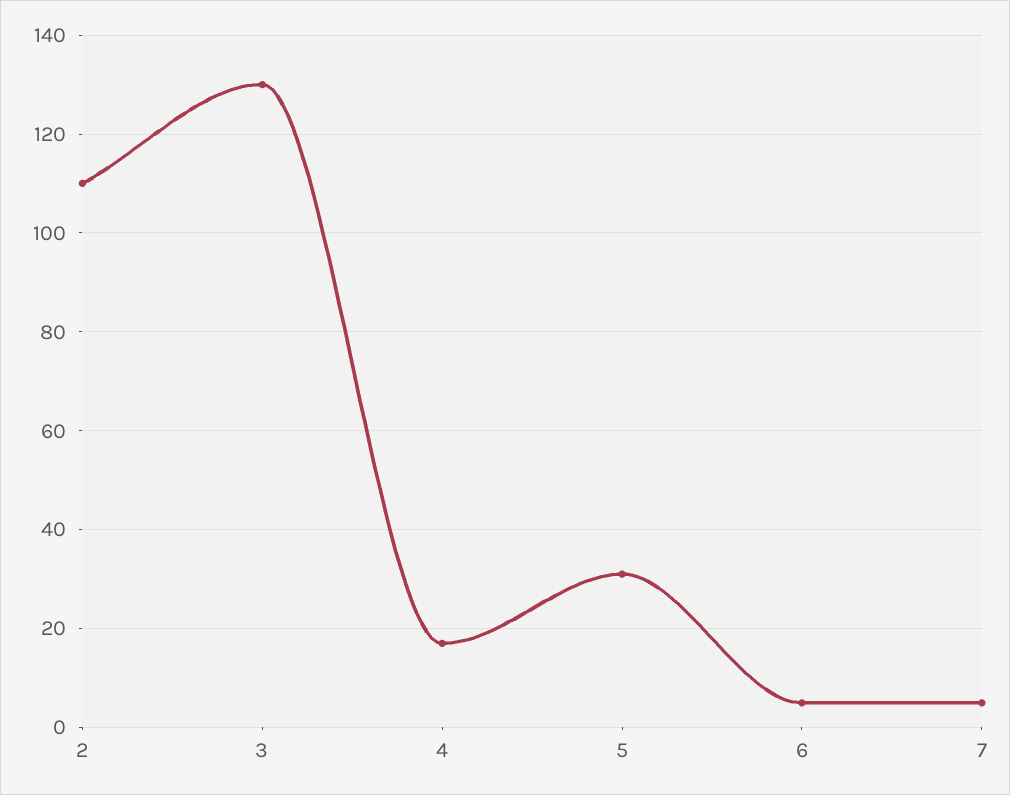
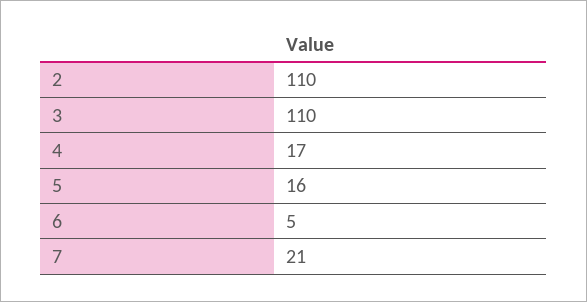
3: 130 -> 110
5: 30 -> 16
7: 5 -> 21

